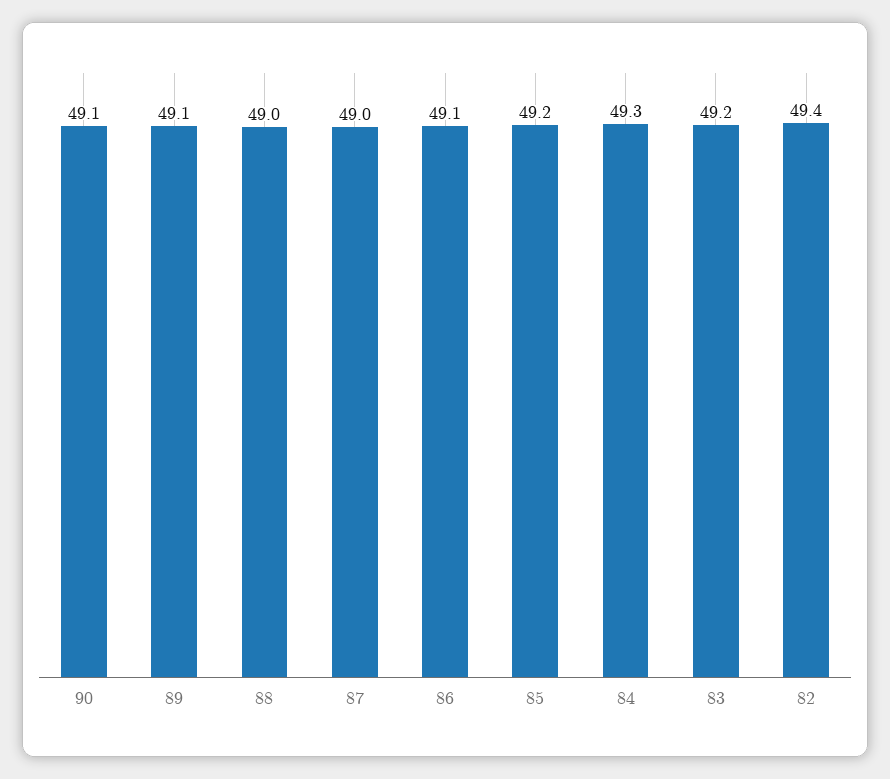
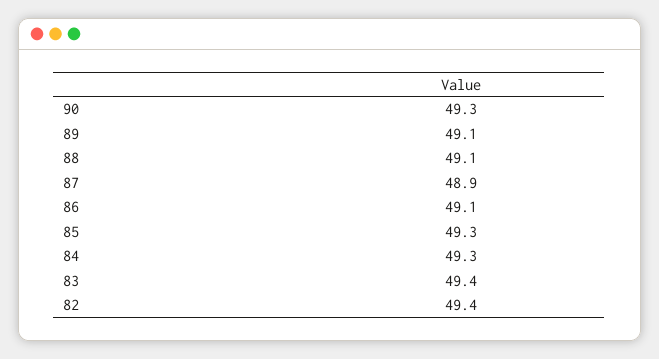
90: 49.1 -> 49.3
88: 49 -> 49.1
87: 49 -> 48.9
85: 49.2 -> 49.3
83: 49.2 -> 49.4

